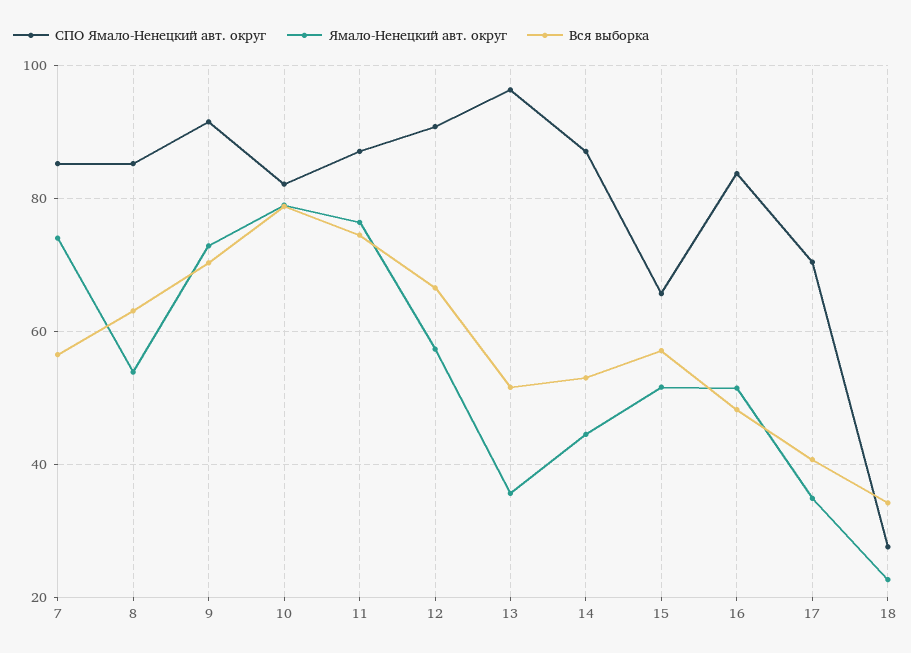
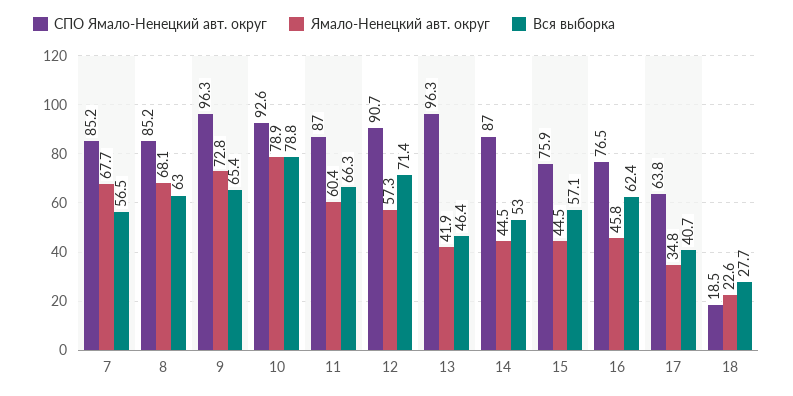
Ямало-Ненецкий авт. округ, 7: 74 -> 67.7
Ямало-Ненецкий авт. округ, 8: 54 -> 68.1
СПО Ямало-Ненецкий авт. округ, 9: 92 -> 96.3
Вся выборка, 9: 70 -> 65.4
СПО Ямало-Ненецкий авт. округ, 10: 82 -> 92.6
Ямало-Ненецкий авт. округ, 11: 76 -> 60.4
Вся выборка, 11: 74 -> 66.3
Вся выборка, 12: 66 -> 71.4
Ямало-Ненецкий авт. округ, 13: 36 -> 41.9
Вся выборка, 13: 52 -> 46.4
СПО Ямало-Ненецкий авт. округ, 15: 66 -> 75.9
Ямало-Ненецкий авт. округ, 15: 52 -> 44.5
СПО Ямало-Ненецкий авт. округ, 16: 84 -> 76.5
Ямало-Ненецкий авт. округ, 16: 52 -> 45.8
Вся выборка, 16: 48 -> 62.4
СПО Ямало-Ненецкий авт. округ, 17: 70 -> 63.8
СПО Ямало-Ненецкий авт. округ, 18: 28 -> 18.5
Вся выборка, 18: 34 -> 27.7

